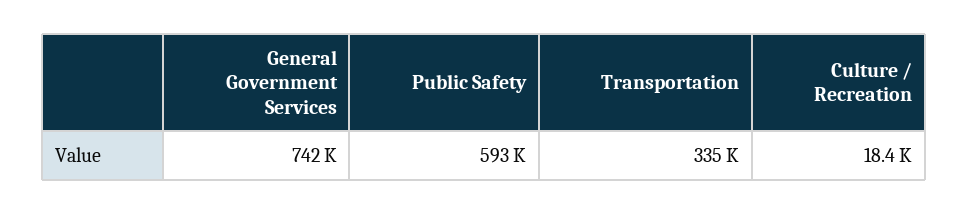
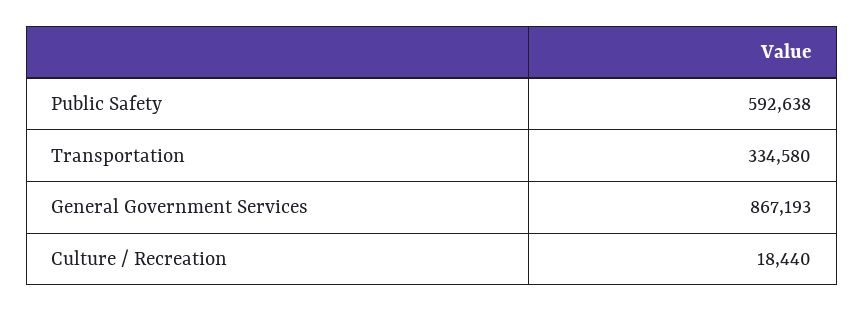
General Government Services: 742000 -> 867193

